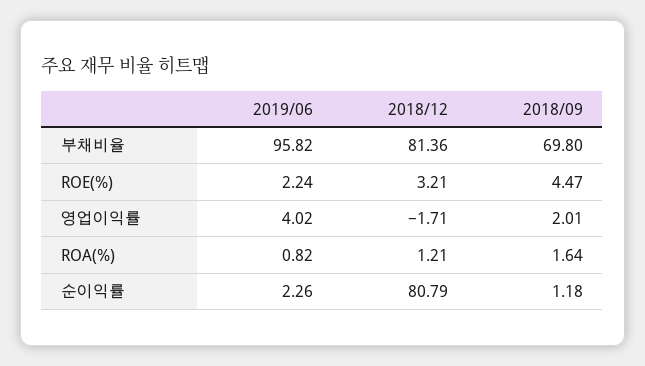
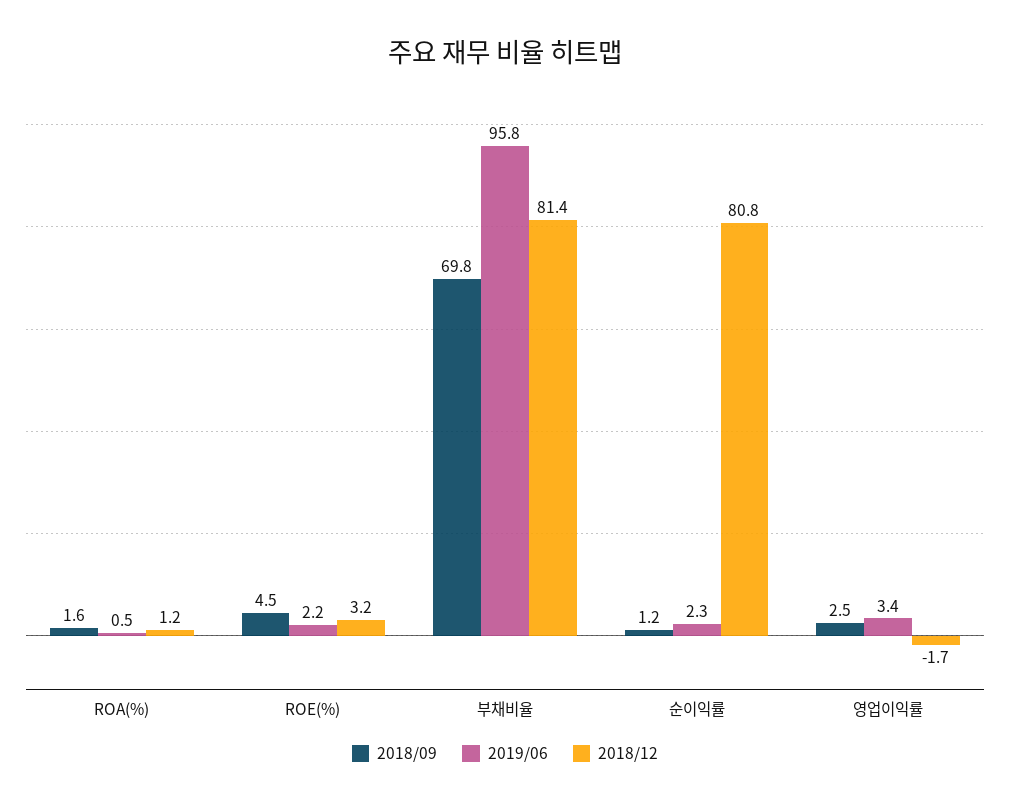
2019/06, 영업이익률: 4.02 -> 3.4
2018/09, 영업이익률: 2.01 -> 2.5
2019/06, ROA(%): 0.82 -> 0.5

